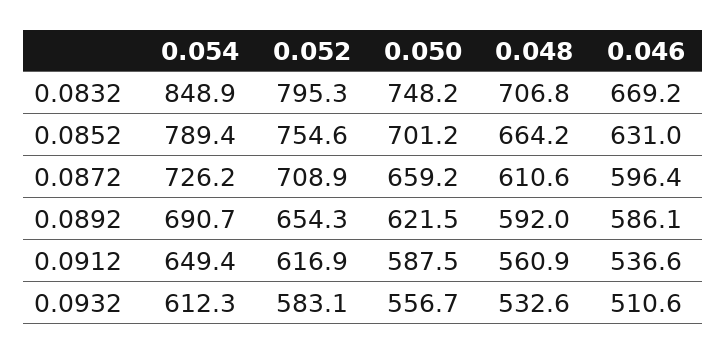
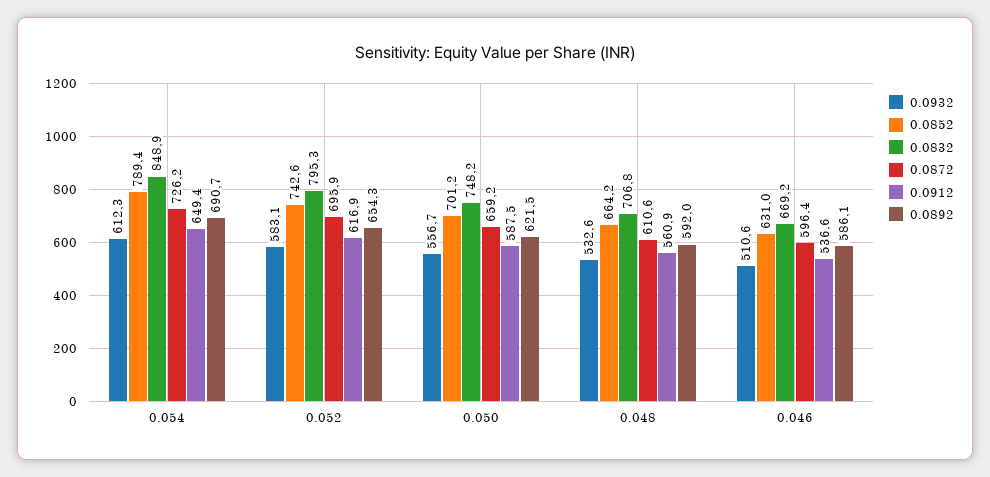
0.0852, 0.052: 754.6 -> 742.6
0.0872, 0.052: 708.9 -> 695.9

